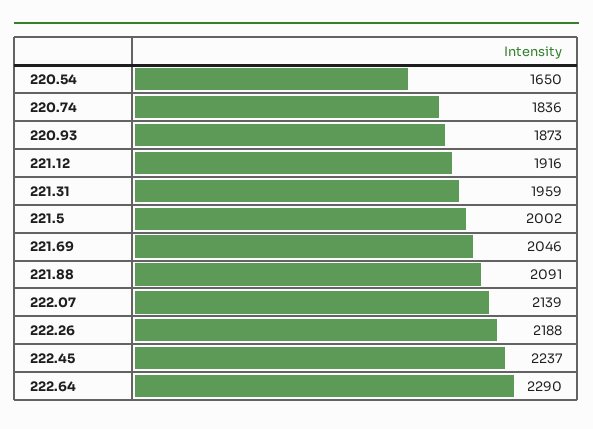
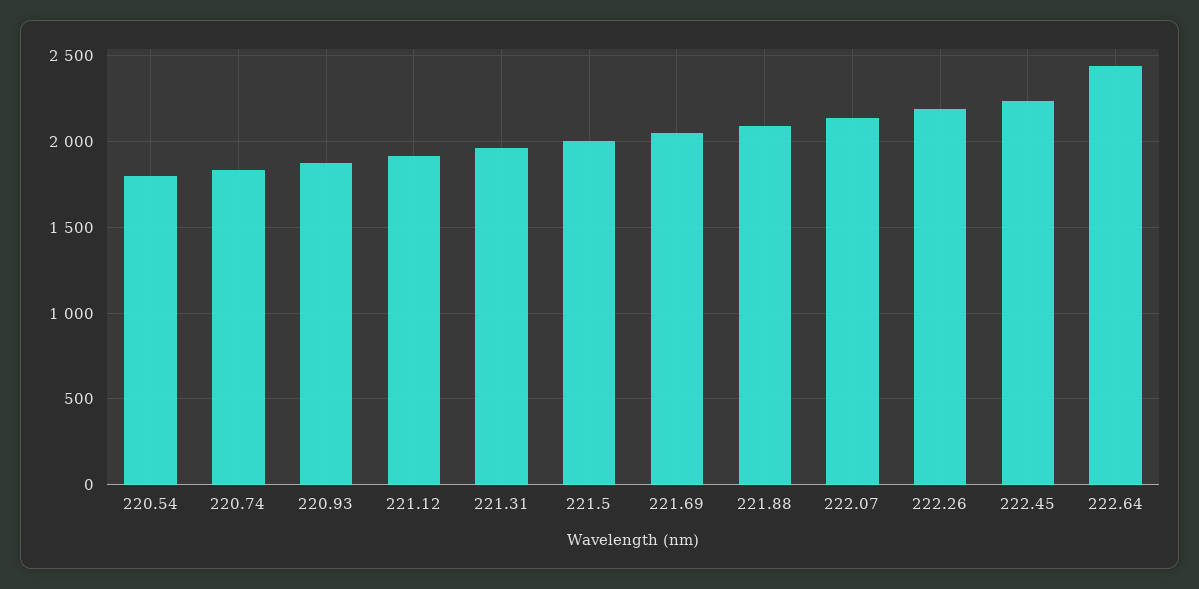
220.54: 1650 -> 1800
222.64: 2290 -> 2450

